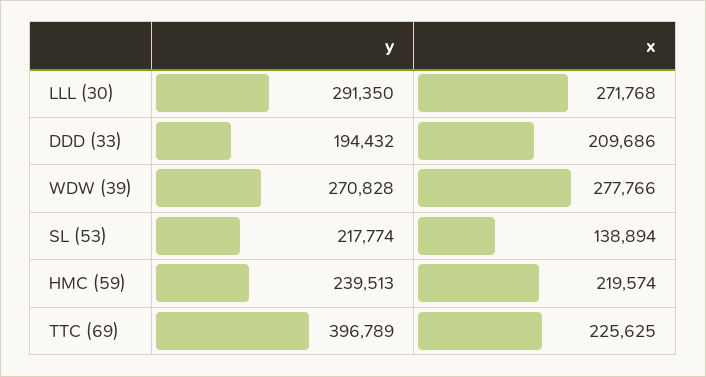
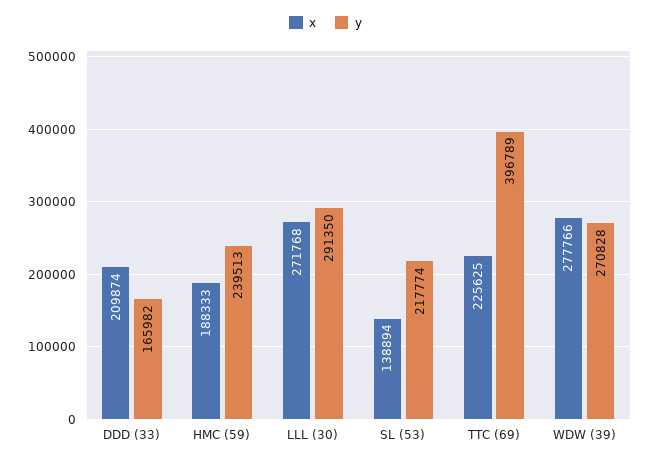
y, DDD (33): 194432 -> 165982
x, DDD (33): 209686 -> 209874
x, HMC (59): 219574 -> 188333

